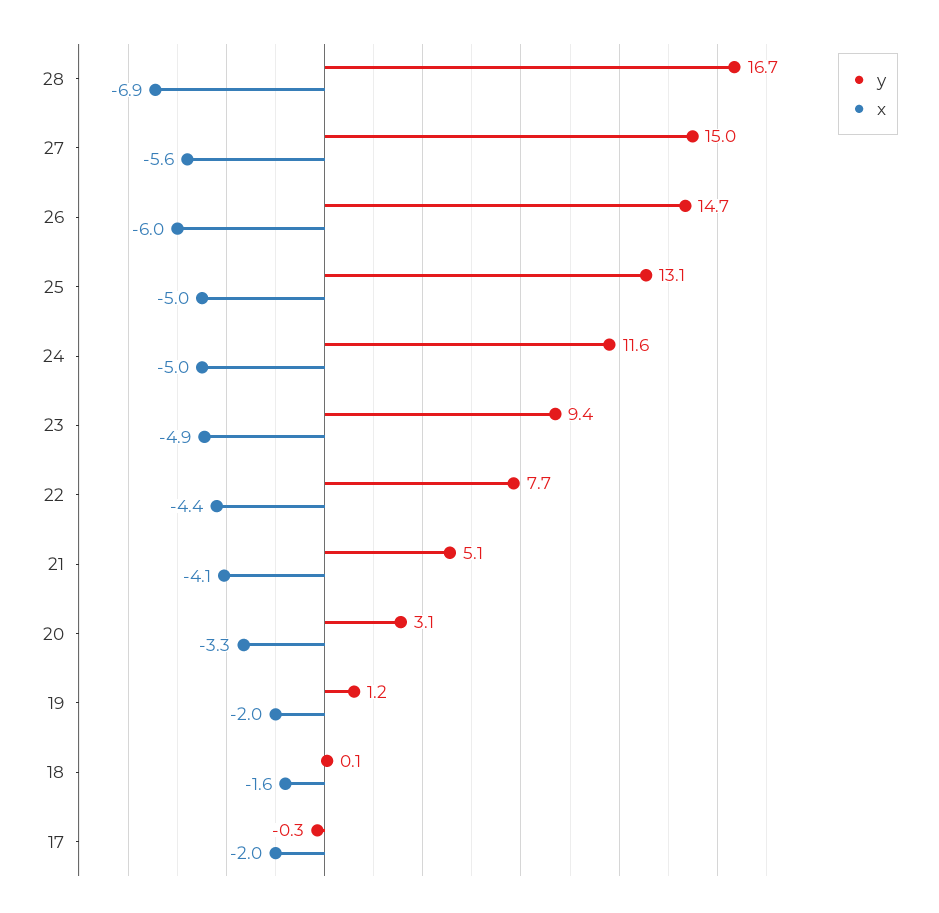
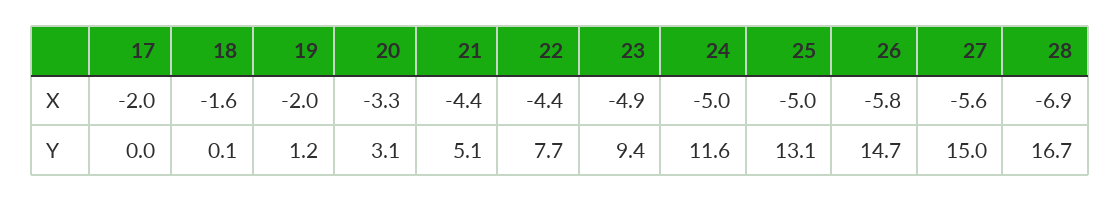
x, 26: -6 -> -5.8
x, 21: -4.1 -> -4.4
y, 17: -0.3 -> 0

